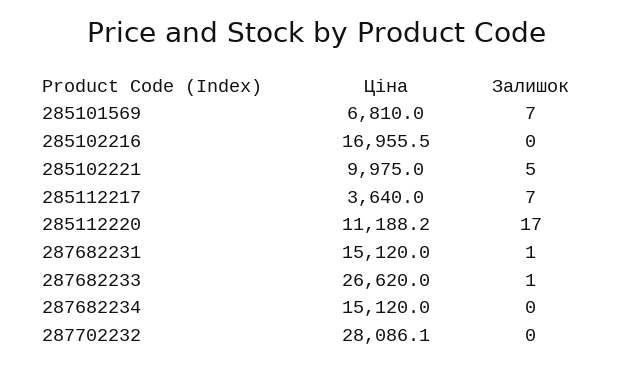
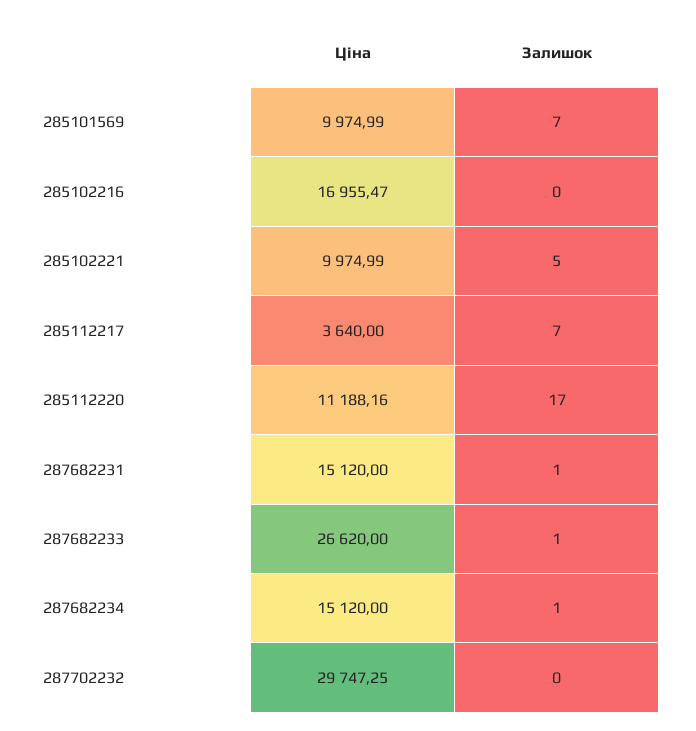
Ціна, 285101569: 6810 -> 9974.99
Залишок, 287682234: 0 -> 1
Ціна, 287702232: 28086.1 -> 29747.25

